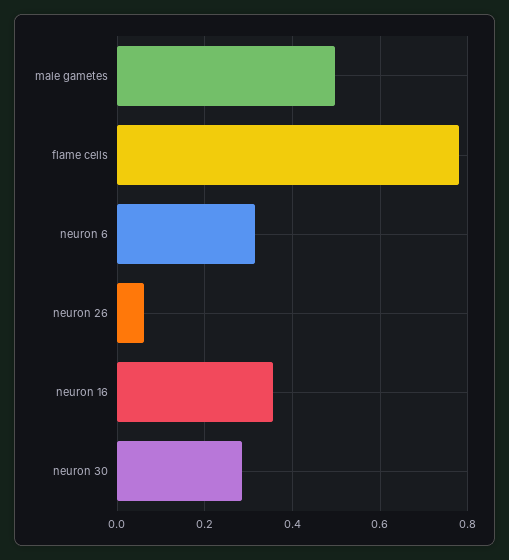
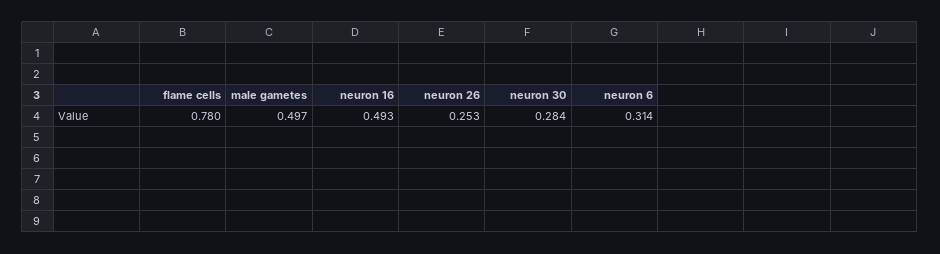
neuron 26: 0.06 -> 0.253
neuron 16: 0.36 -> 0.493

